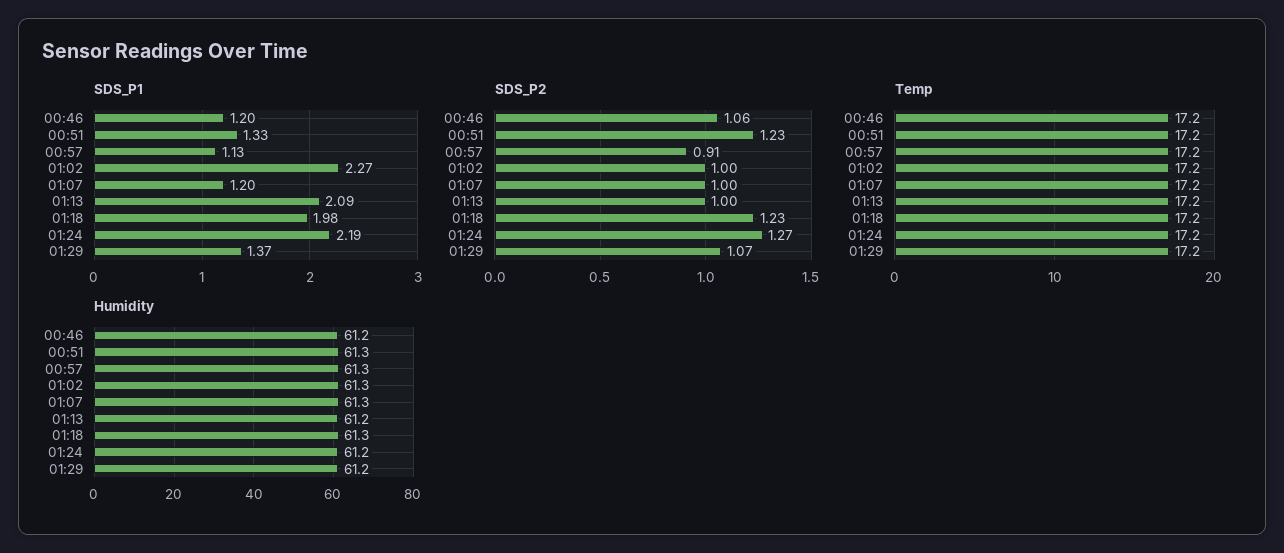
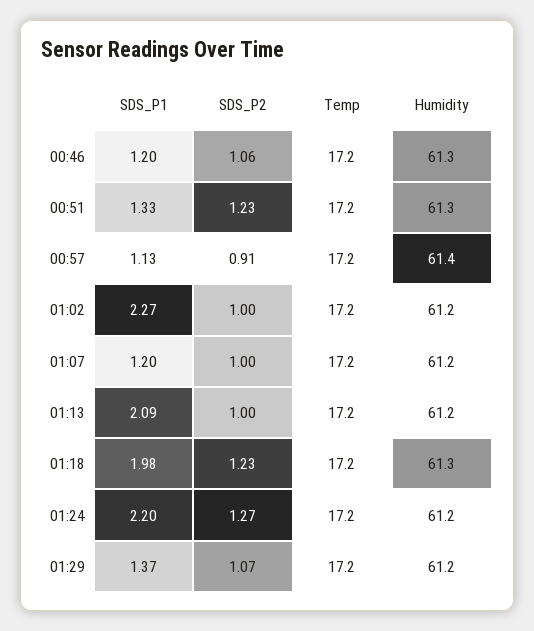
SDS_P1, 01:24: 2.19 -> 2.2
Humidity, 00:46: 61.2 -> 61.3
Humidity, 00:57: 61.3 -> 61.4
Humidity, 01:02: 61.3 -> 61.2
Humidity, 01:07: 61.3 -> 61.2

